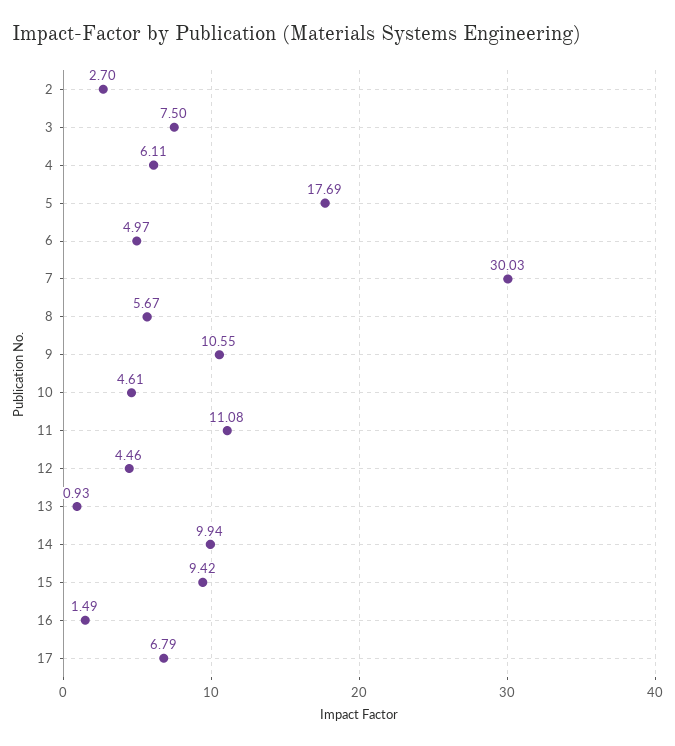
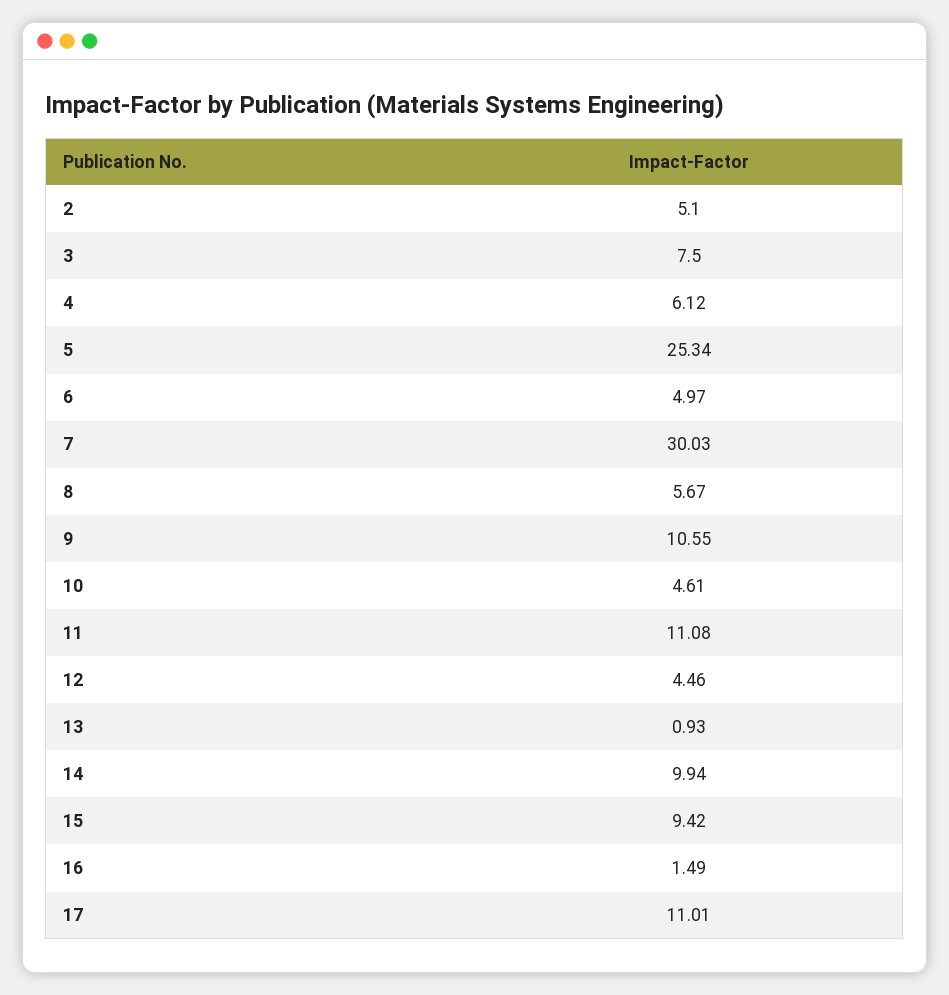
2: 2.7 -> 5.1
4: 6.11 -> 6.12
5: 17.69 -> 25.34
17: 6.79 -> 11.01

